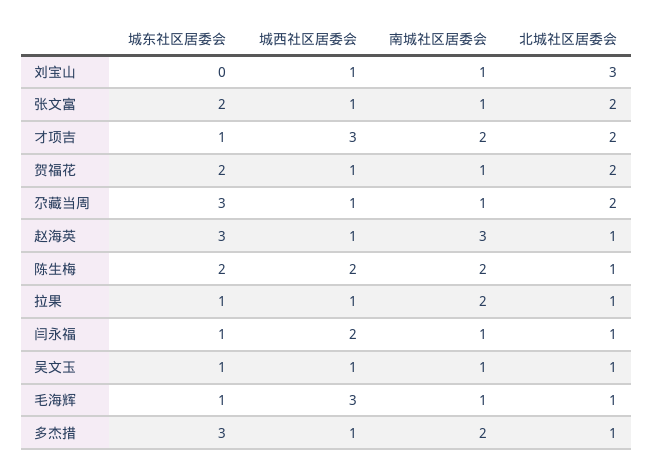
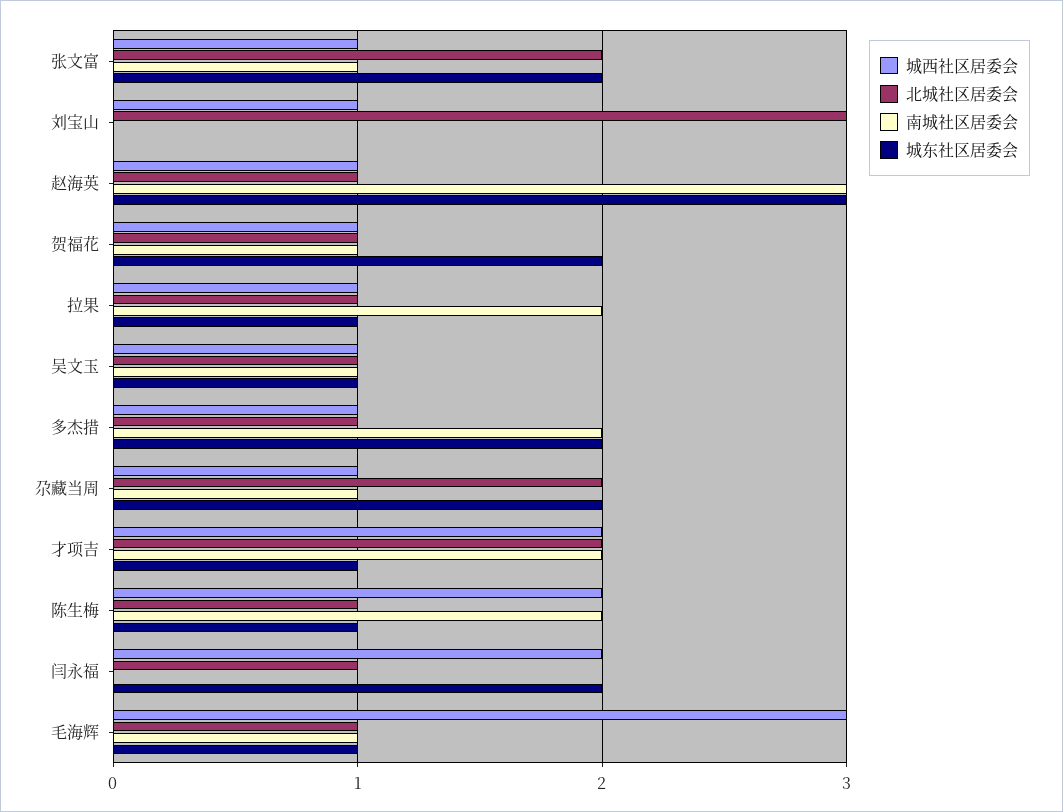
南城社区居委会, 刘宝山: 1 -> 0
城西社区居委会, 才项吉: 3 -> 2
北城社区居委会, 贺福花: 2 -> 1
城东社区居委会, 尕藏当周: 3 -> 2
城东社区居委会, 陈生梅: 2 -> 1
城东社区居委会, 闫永福: 1 -> 2
南城社区居委会, 闫永福: 1 -> 0
城东社区居委会, 多杰措: 3 -> 2

